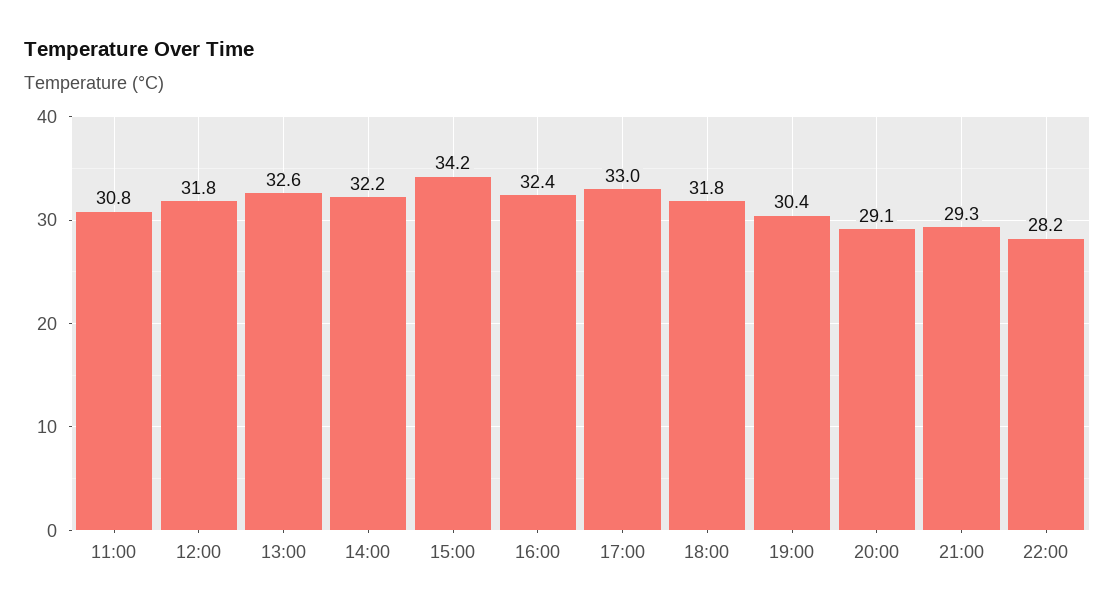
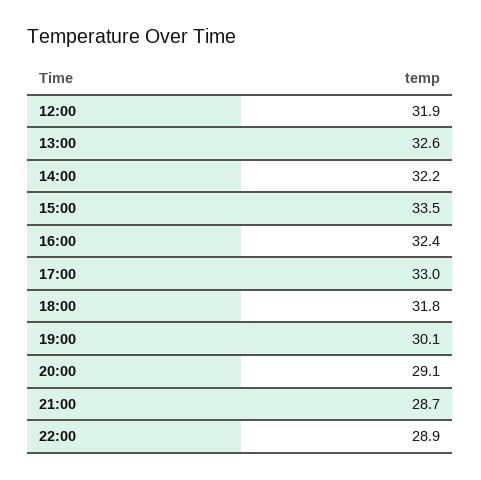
11:00: 30.8 -> none
12:00: 31.8 -> 31.9
15:00: 34.2 -> 33.5
19:00: 30.4 -> 30.1
21:00: 29.3 -> 28.7
22:00: 28.2 -> 28.9

